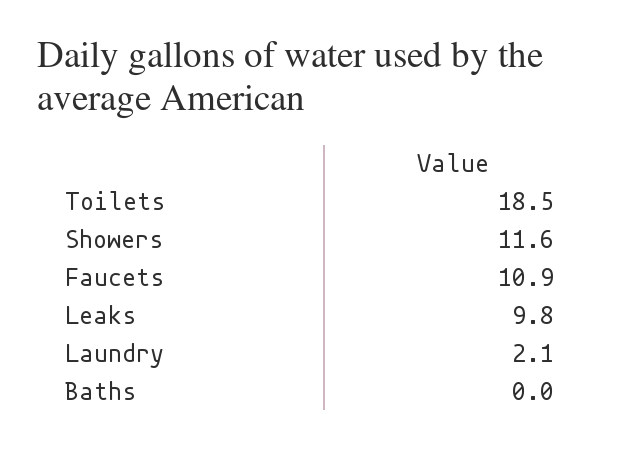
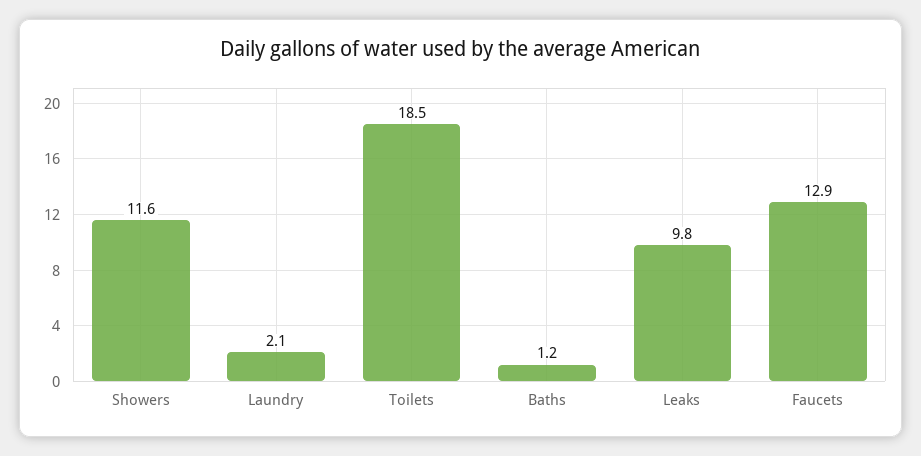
Faucets: 10.9 -> 12.9
Baths: 0 -> 1.2

